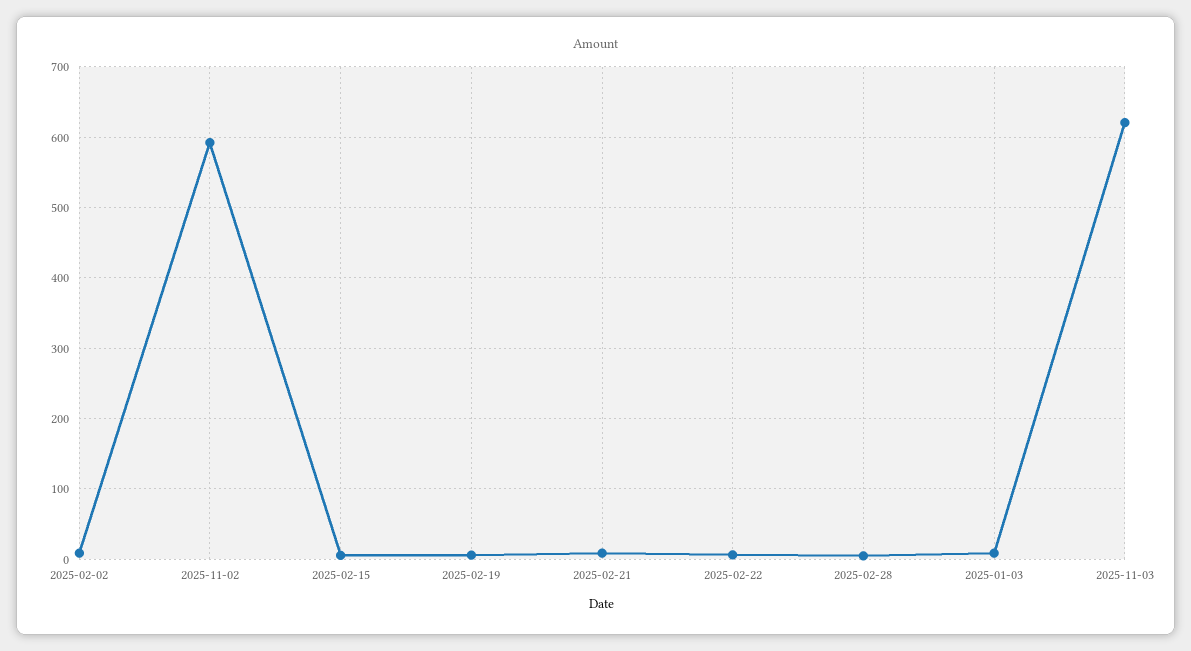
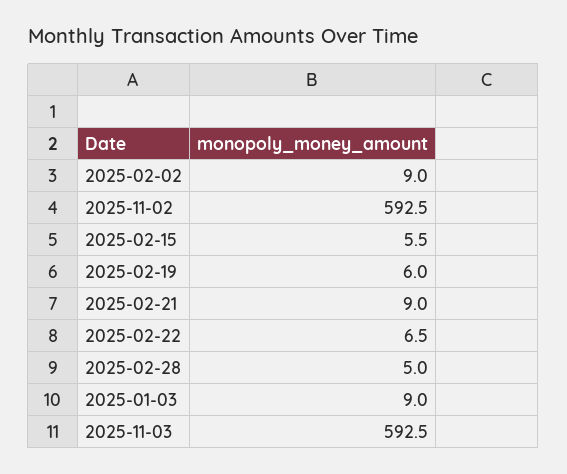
2025-11-03: 620 -> 592.5

